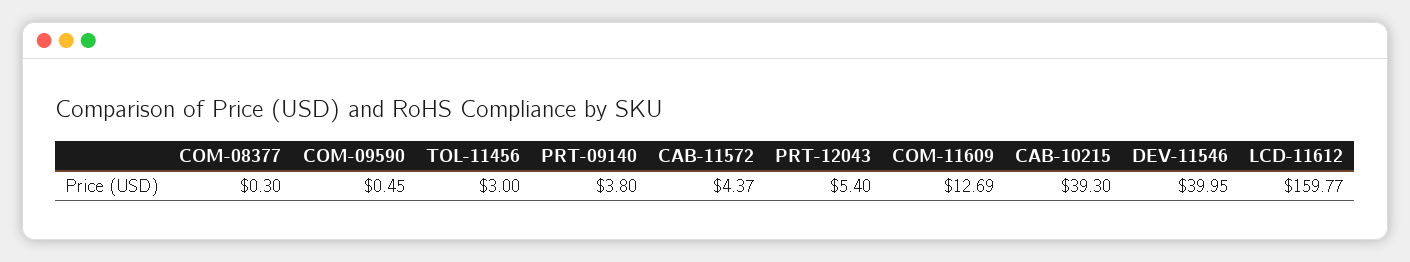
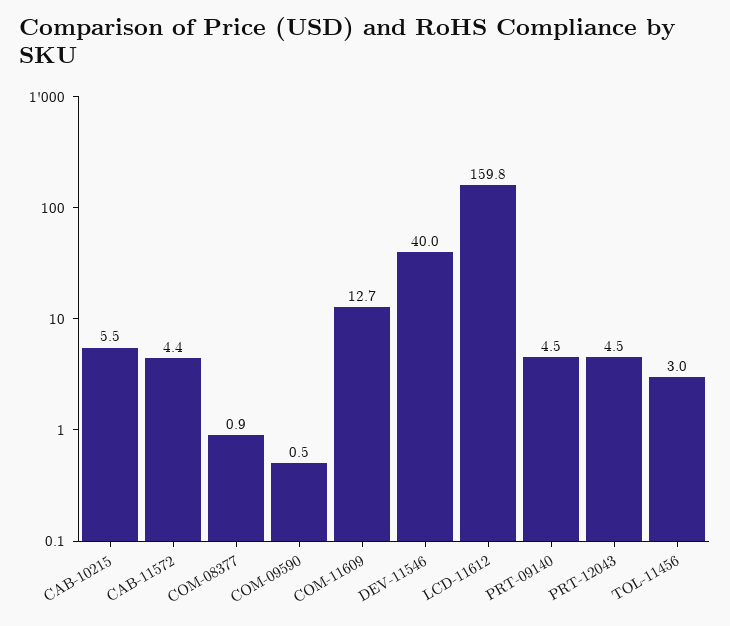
COM-08377: 0.3 -> 0.9
PRT-09140: 3.8 -> 4.5
PRT-12043: 5.4 -> 4.5
CAB-10215: 39.3 -> 5.5

